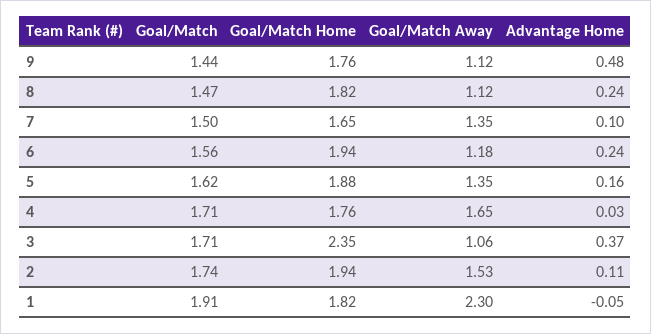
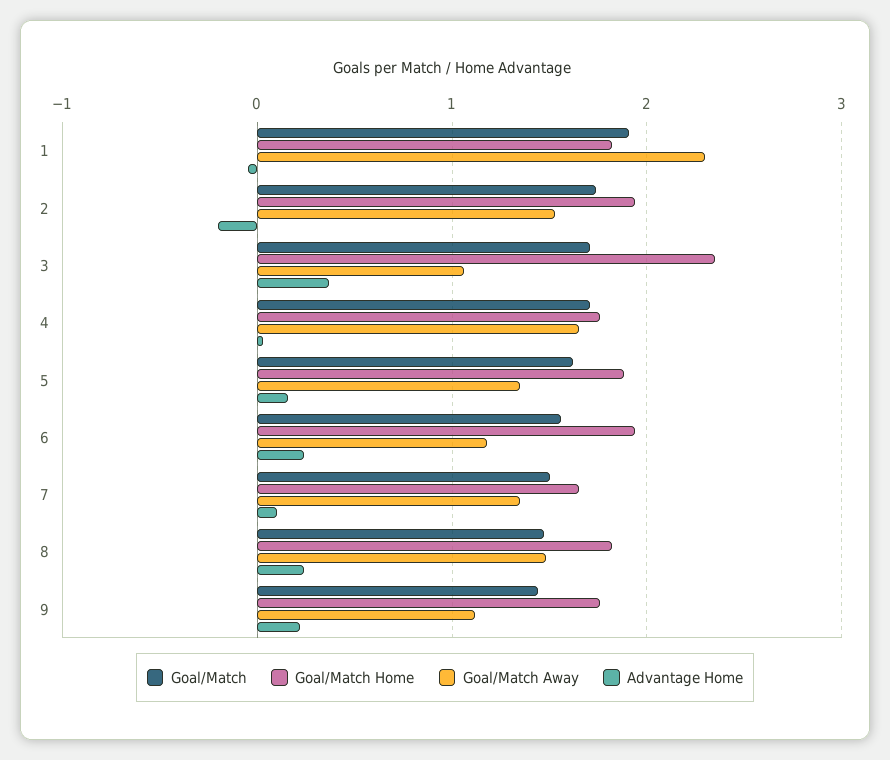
Advantage Home, 9: 0.48 -> 0.2
Goal/Match Away, 8: 1.12 -> 1.5
Advantage Home, 2: 0.11 -> -0.2

